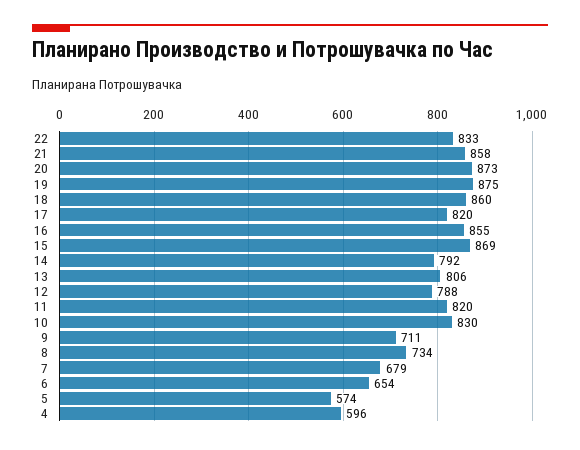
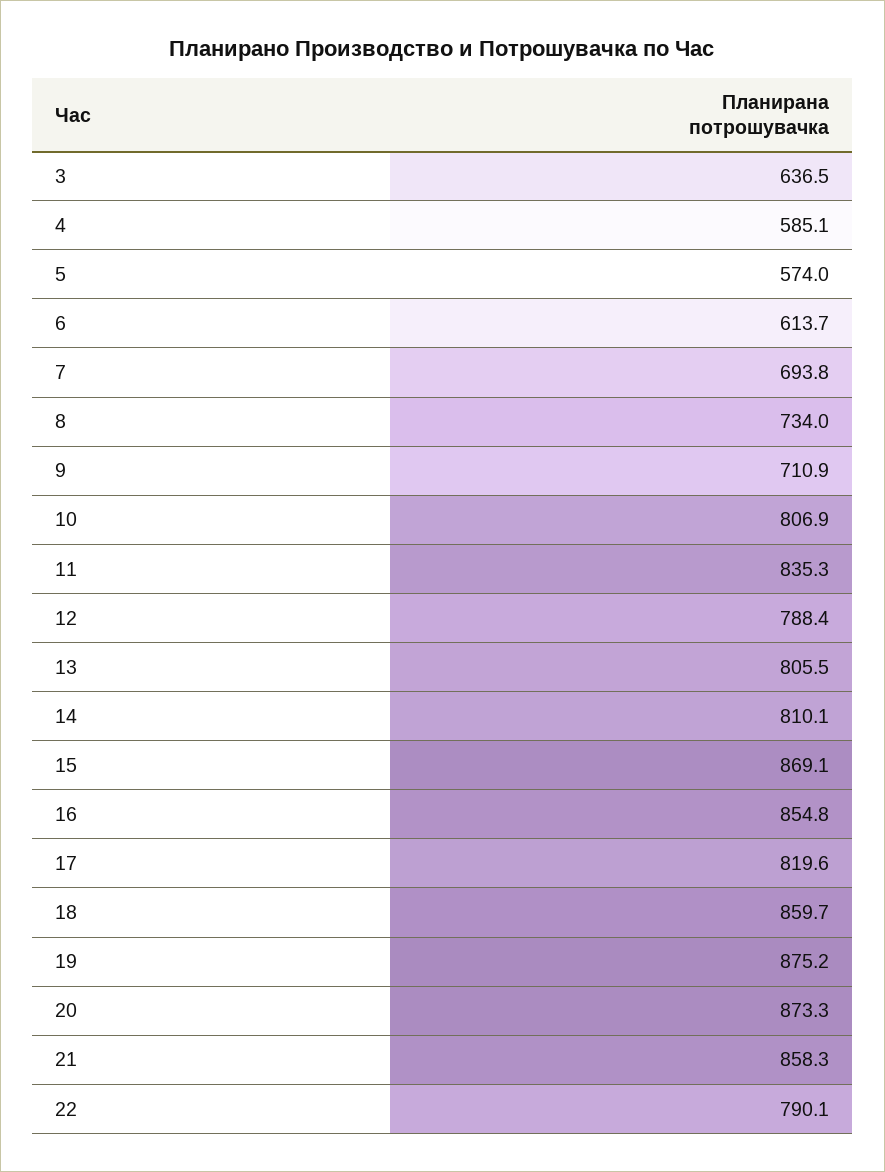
22: 833 -> 790.1
14: 792 -> 810.1
11: 820 -> 835.3
10: 830 -> 806.9
7: 679 -> 693.8
6: 654 -> 613.7
4: 596 -> 585.1
3: none -> 636.5

